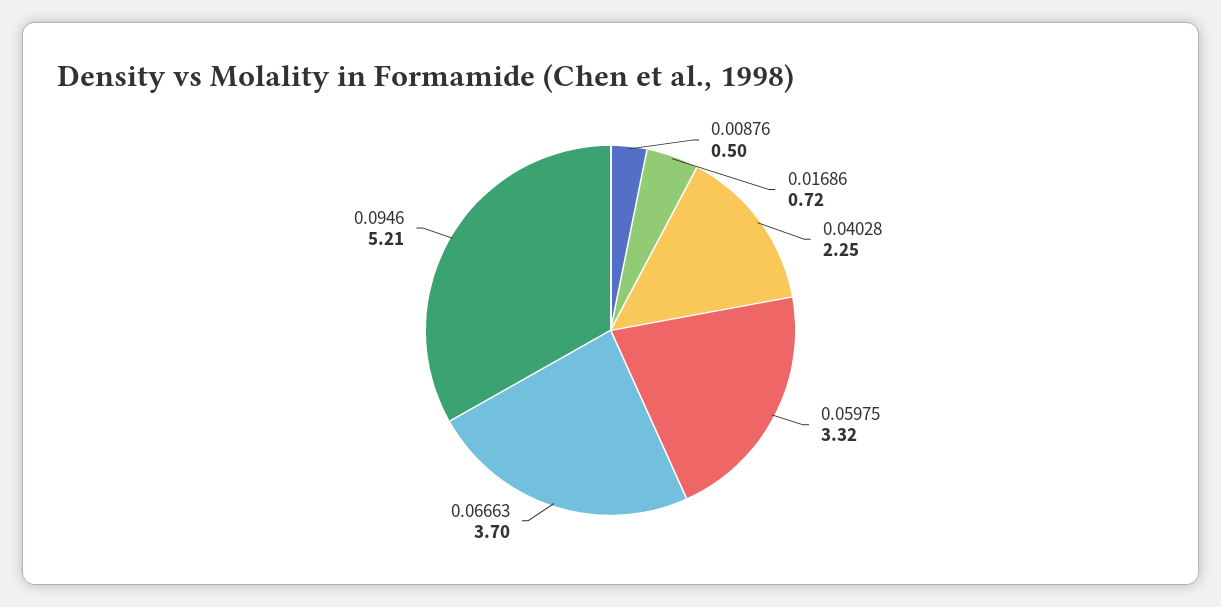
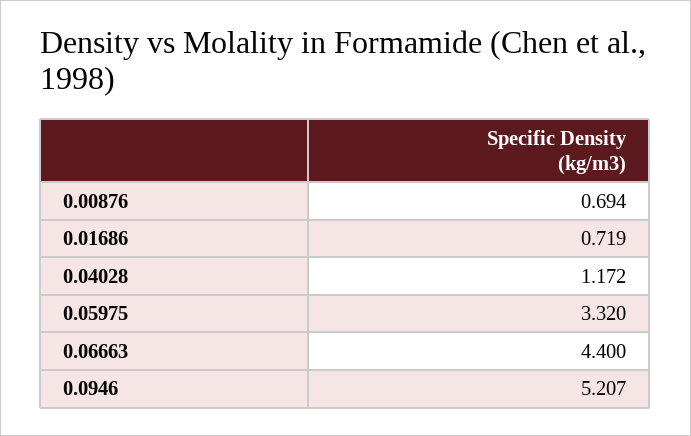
0.00876: 0.5 -> 0.694
0.04028: 2.25 -> 1.172
0.06663: 3.7 -> 4.4

